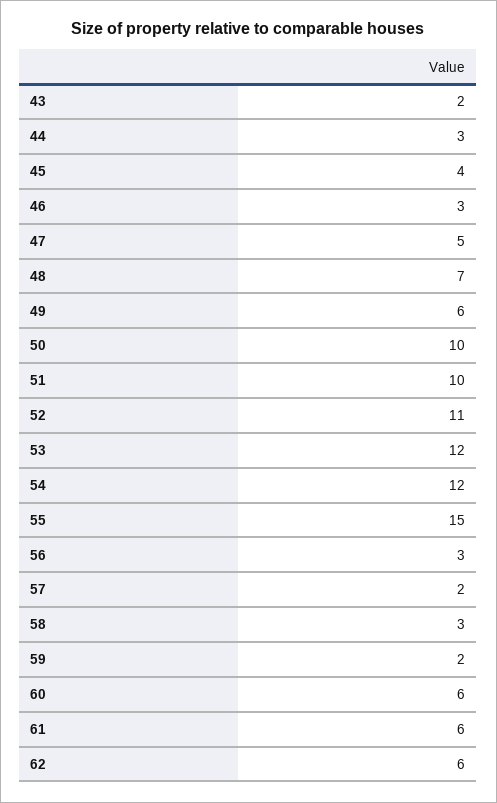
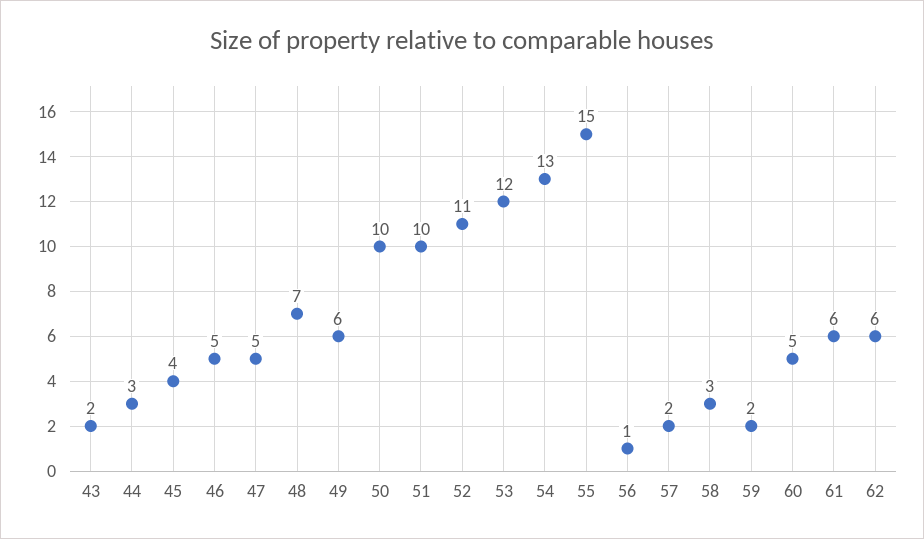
46: 3 -> 5
54: 12 -> 13
56: 3 -> 1
60: 6 -> 5

